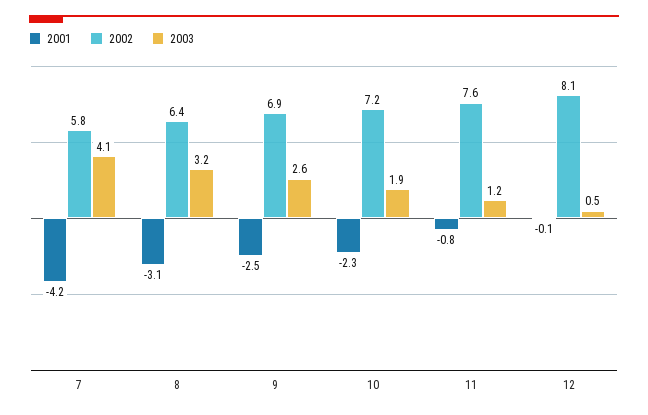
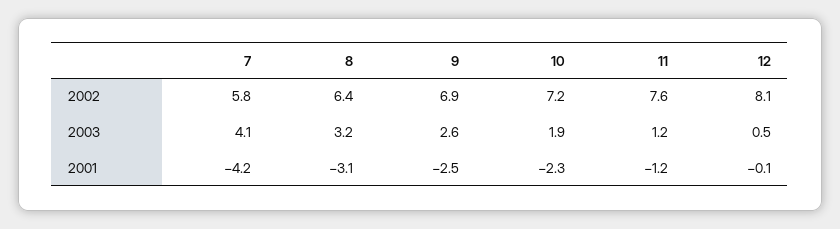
2001, 11: -0.8 -> -1.2

